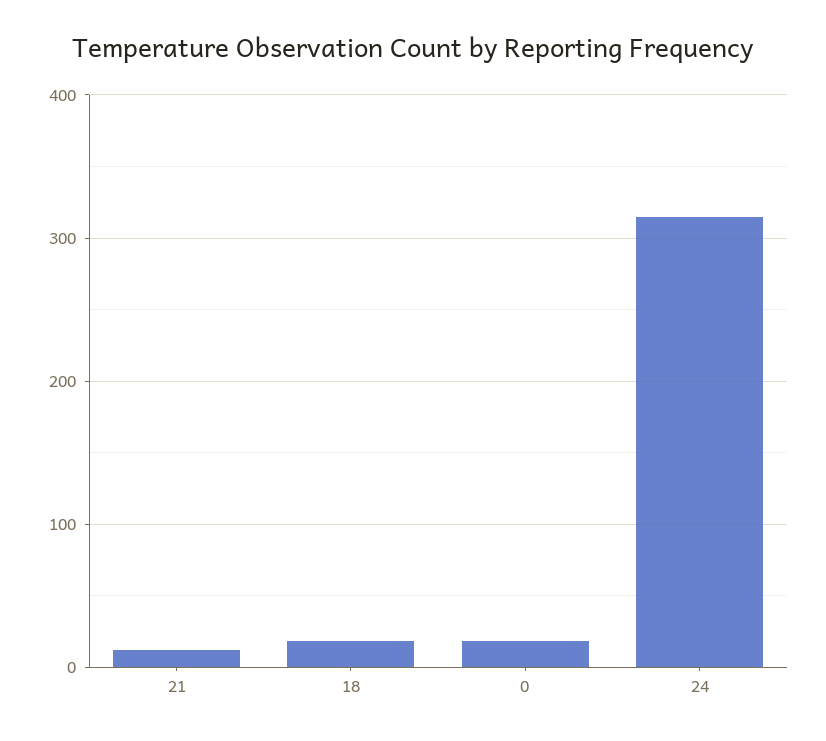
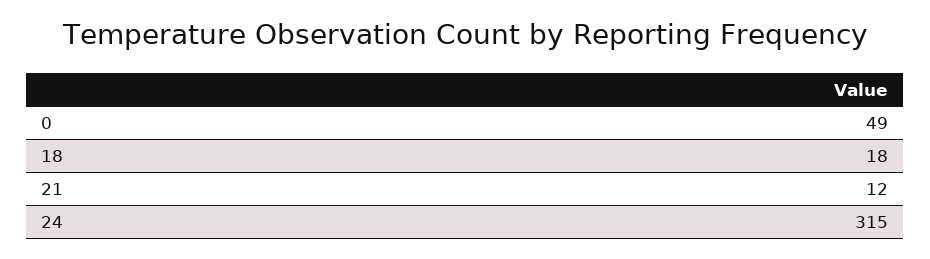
0: 20 -> 49

